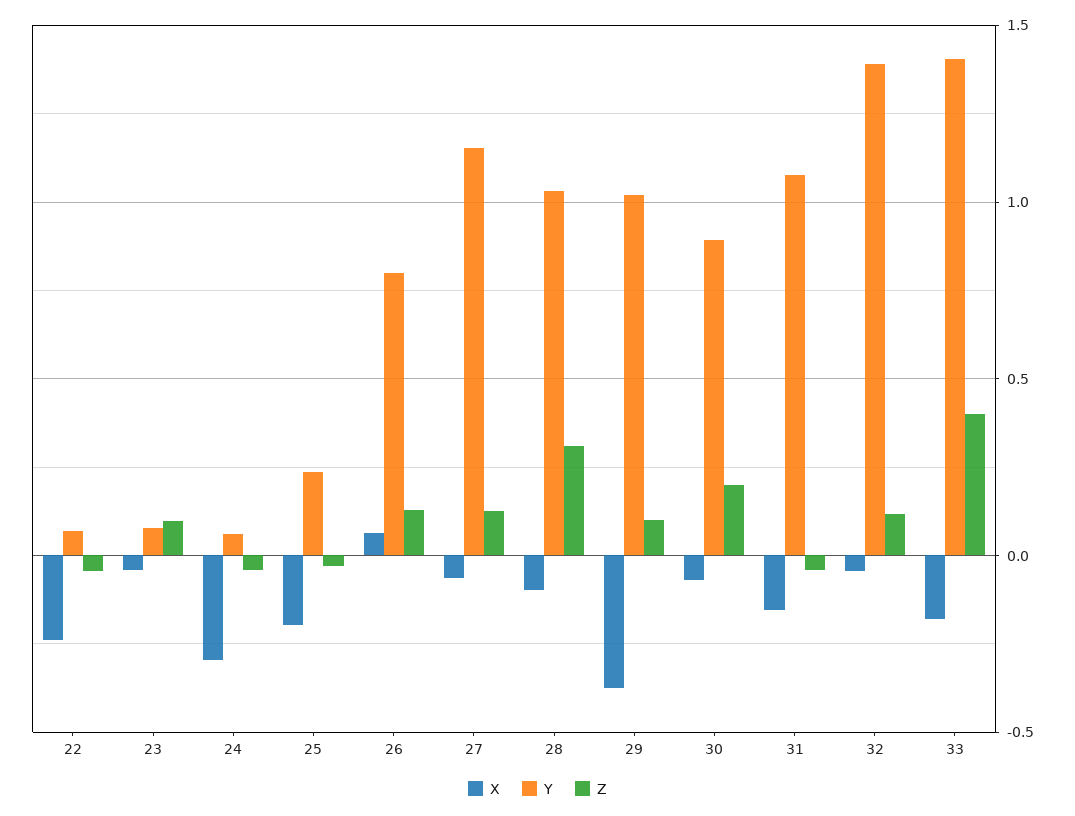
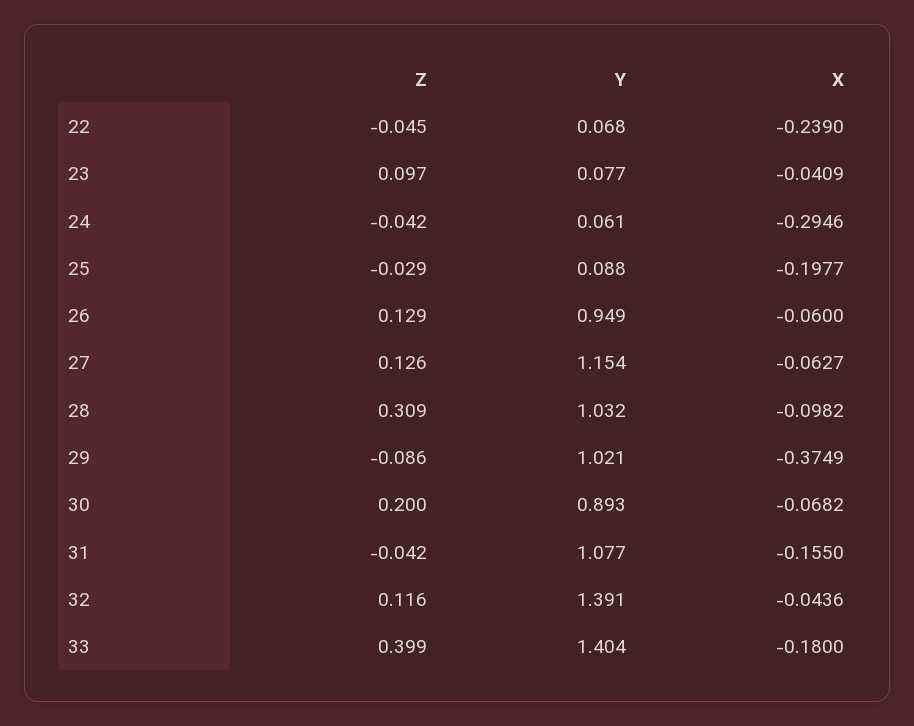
Y, 25: 0.25 -> 0.088
X, 26: 0.05 -> -0.06
Y, 26: 0.8 -> 0.949
Z, 29: 0.1 -> -0.086

